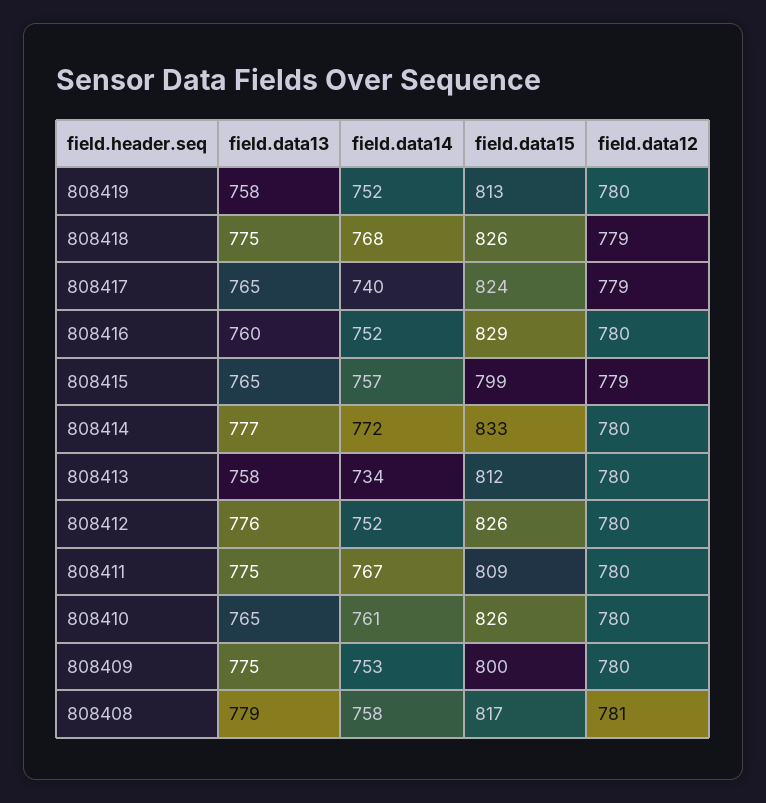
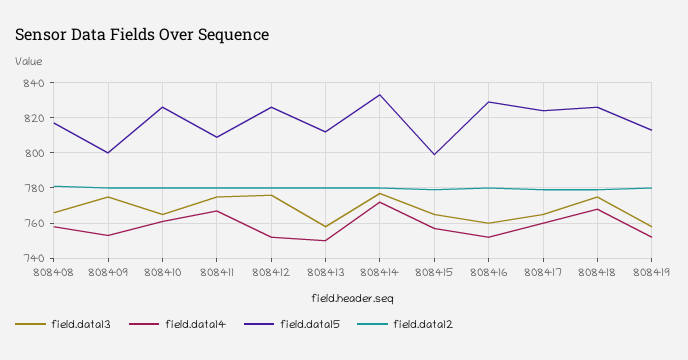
field.data14, 808417: 740 -> 760
field.data14, 808413: 734 -> 750
field.data13, 808408: 779 -> 765

